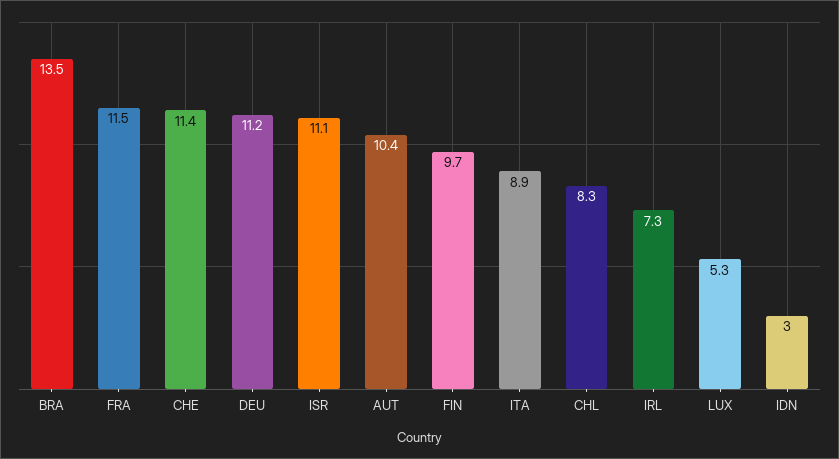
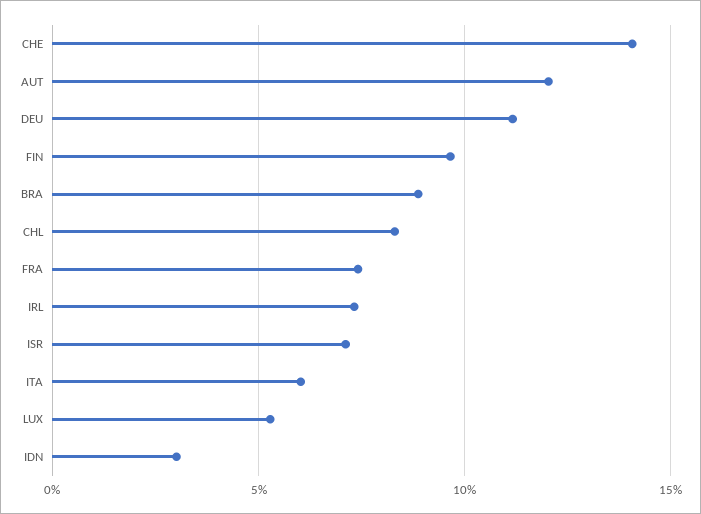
BRA: 13.5 -> 9
FRA: 11.5 -> 7.5
CHE: 11.4 -> 14
ISR: 11.1 -> 7
AUT: 10.4 -> 12
ITA: 8.9 -> 6

